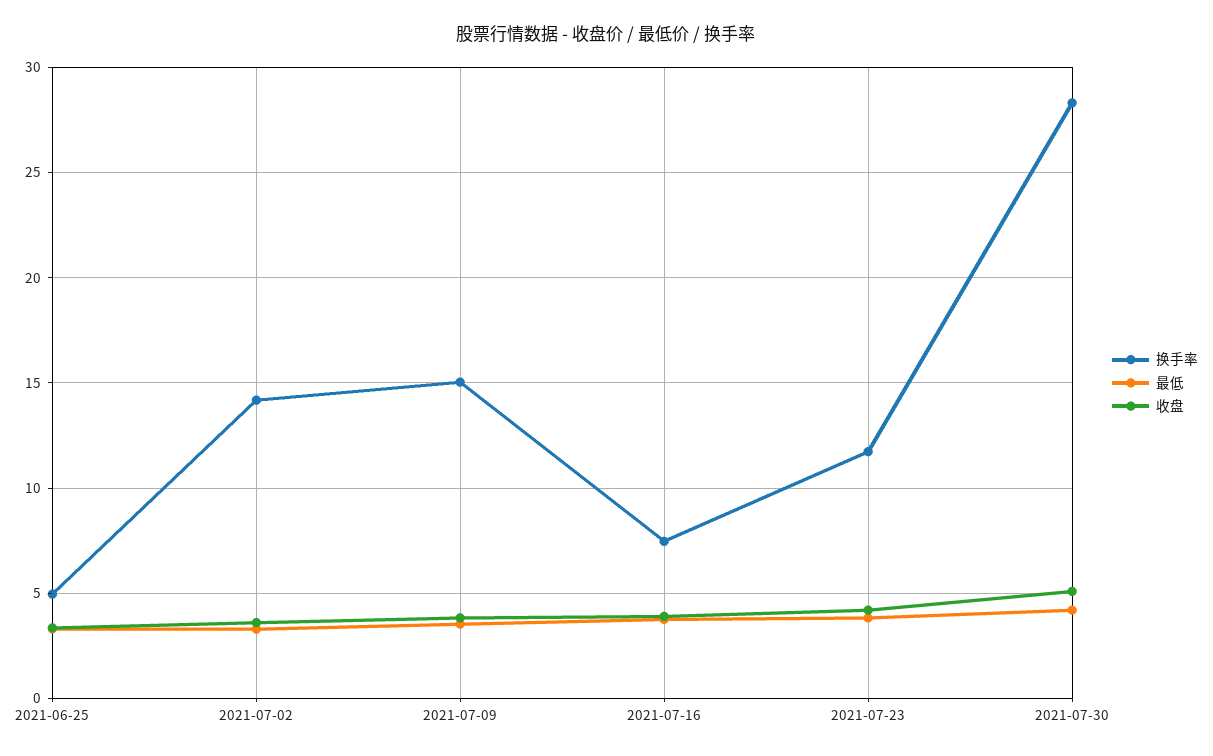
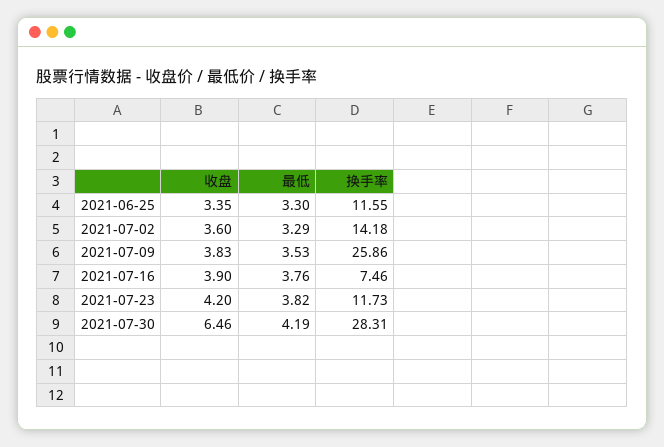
换手率, 2021-06-25: 5 -> 11.55
换手率, 2021-07-09: 15 -> 25.86
收盘, 2021-07-30: 5 -> 6.46

